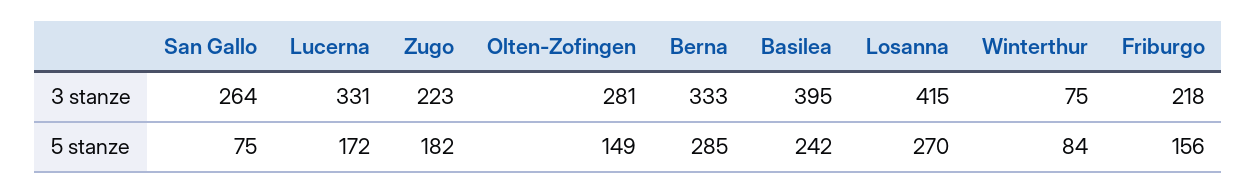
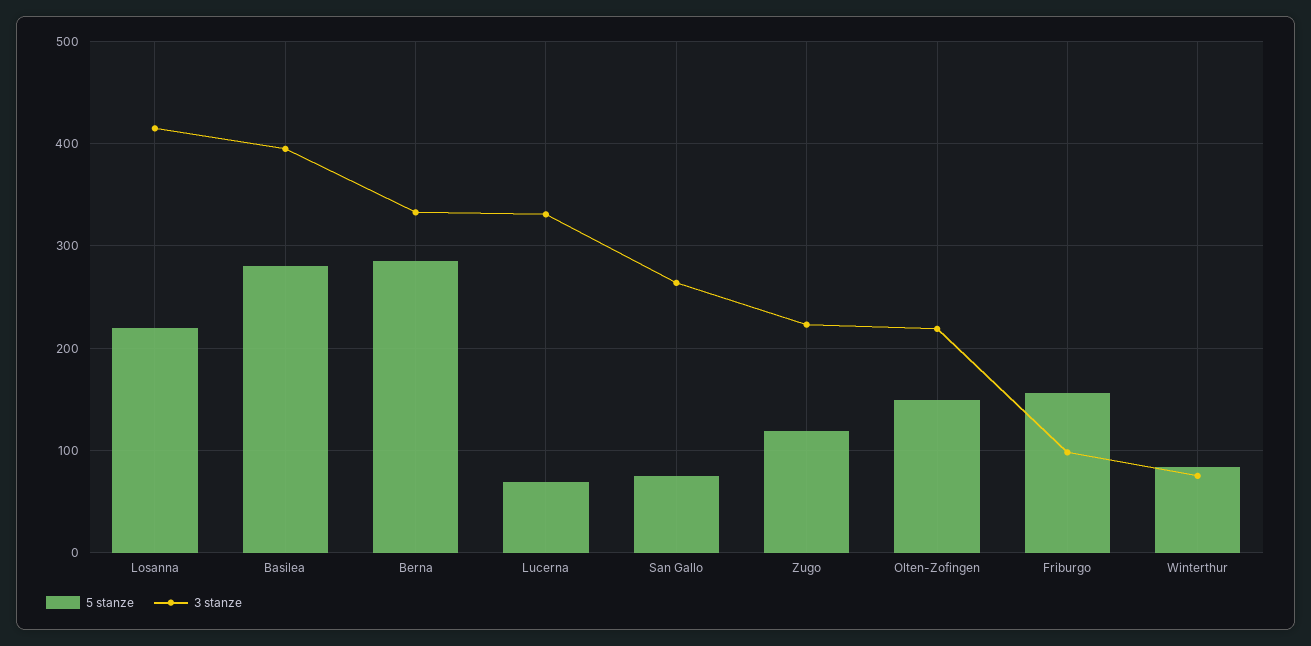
3 stanze, Olten-Zofingen: 281 -> 220
3 stanze, Friburgo: 218 -> 100
5 stanze, Lucerna: 172 -> 70
5 stanze, Zugo: 182 -> 120
5 stanze, Basilea: 242 -> 280
5 stanze, Losanna: 270 -> 220

